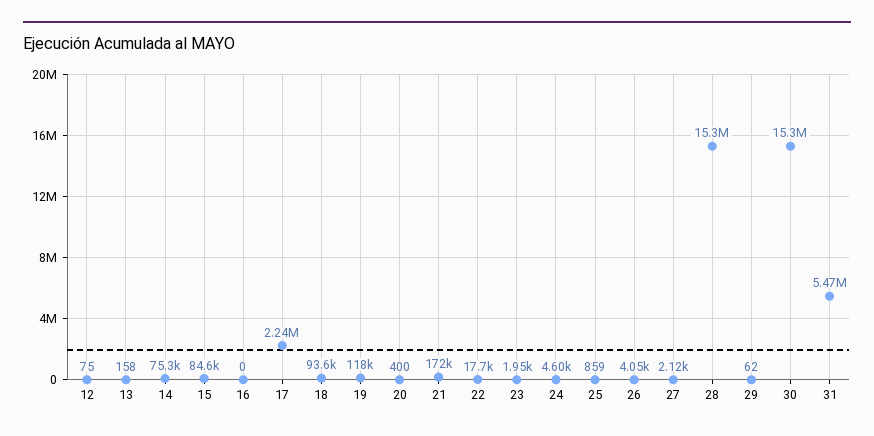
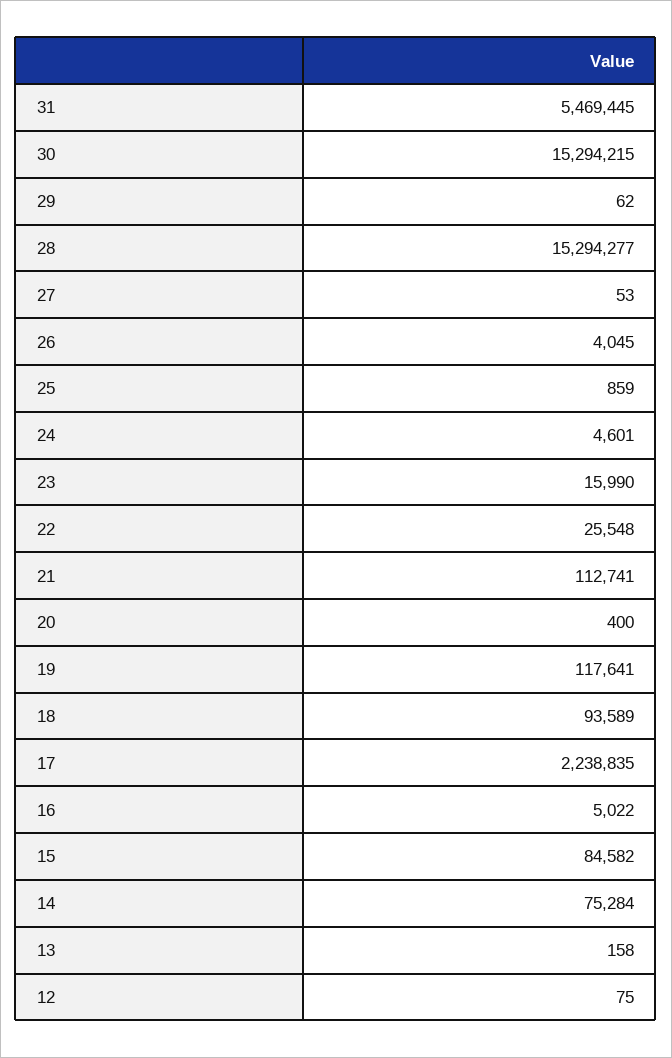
16: 0 -> 5022
21: 172000 -> 112741
22: 17700 -> 25548
23: 1950 -> 15990
27: 2120 -> 53

